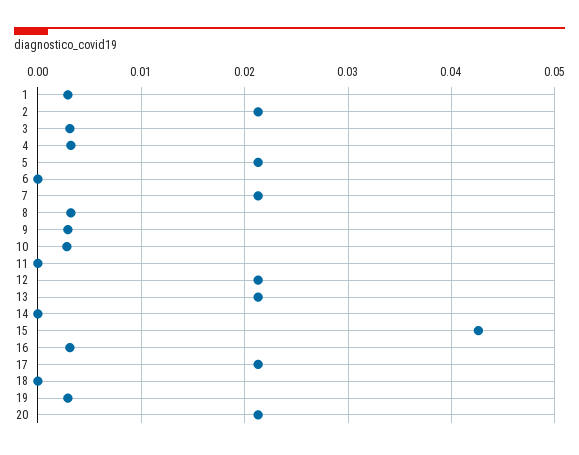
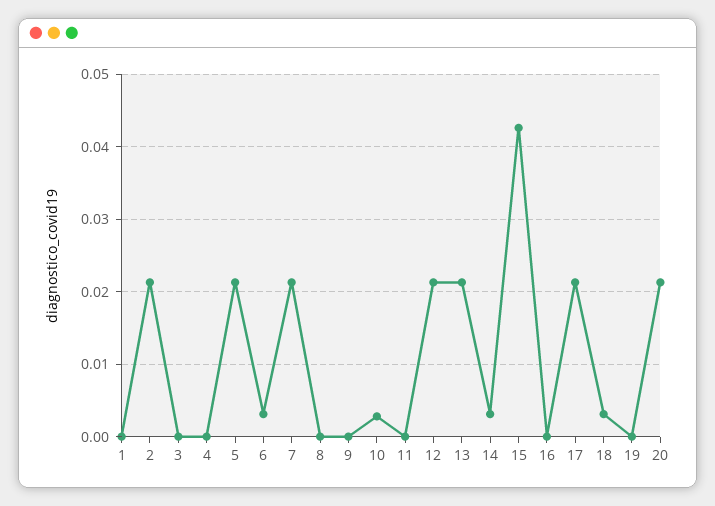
1: 0.003 -> 0
3: 0.003 -> 0
4: 0.003 -> 0
6: 0 -> 0.003
8: 0.003 -> 0
9: 0.003 -> 0
14: 0 -> 0.003
16: 0.003 -> 0
18: 0 -> 0.003
19: 0.003 -> 0

